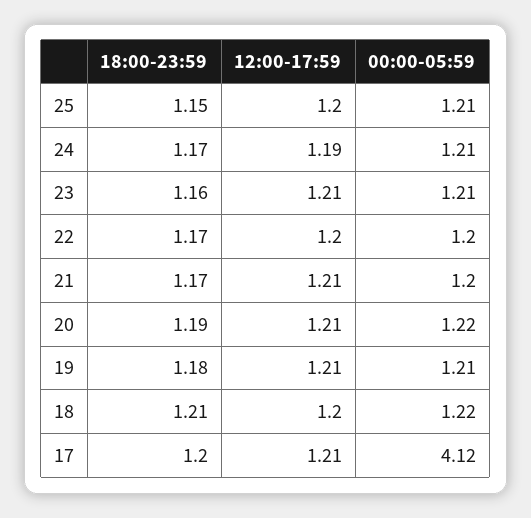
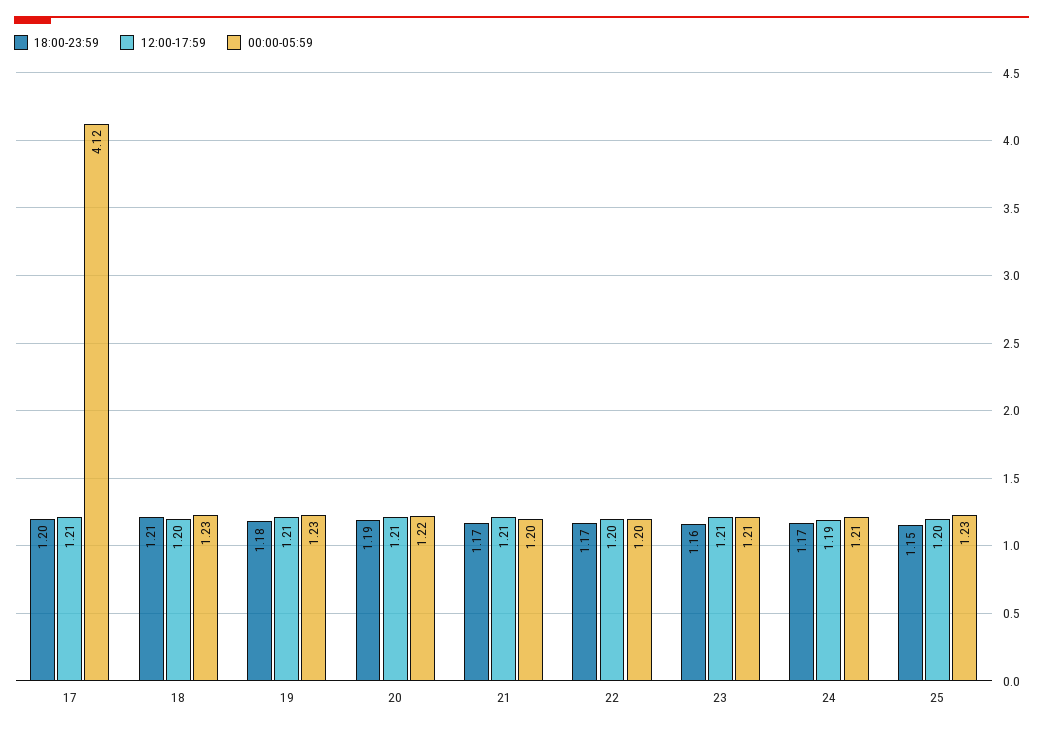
00:00-05:59, 25: 1.21 -> 1.23
00:00-05:59, 19: 1.21 -> 1.23
00:00-05:59, 18: 1.22 -> 1.23

